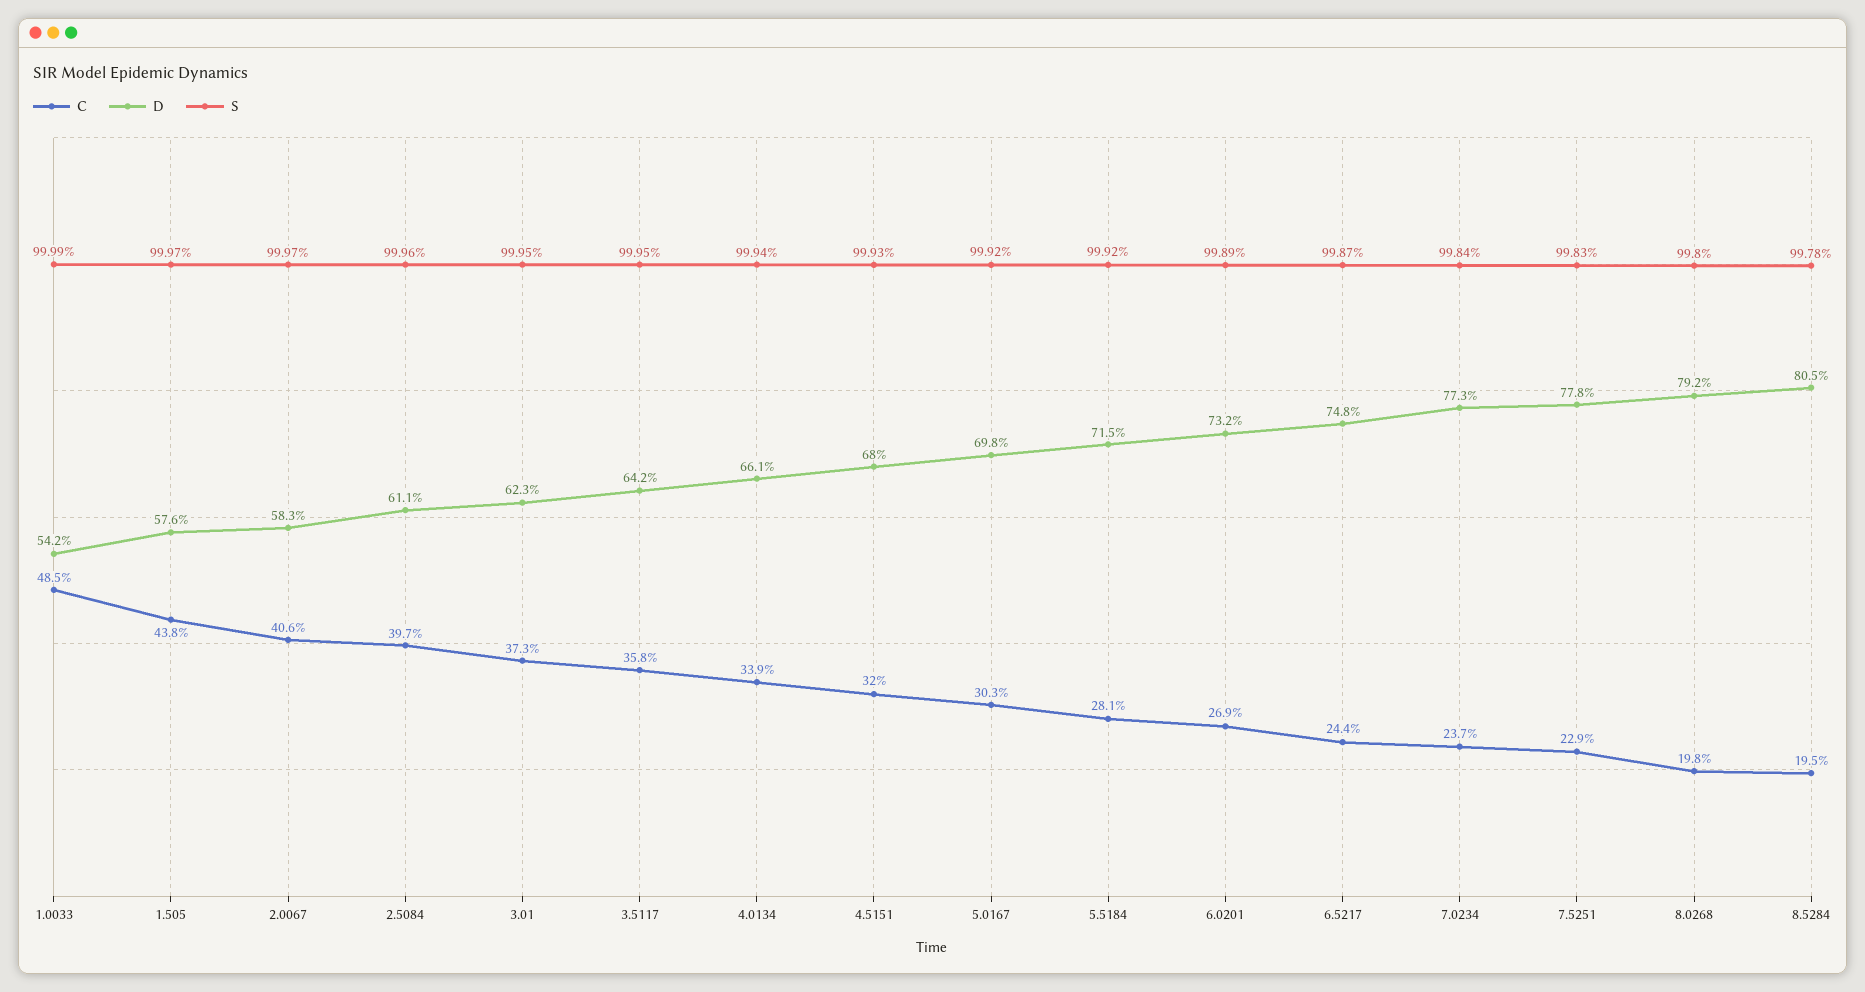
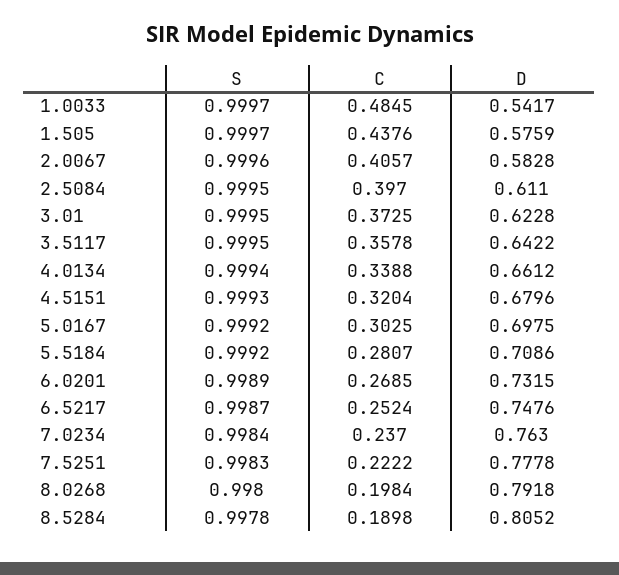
S, 1.0033: 0.9999 -> 0.9997
S, 2.0067: 0.9997 -> 0.9996
S, 2.5084: 0.9996 -> 0.9995
D, 5.5184: 0.715 -> 0.7086
C, 6.5217: 0.244 -> 0.2524
D, 7.0234: 0.773 -> 0.763
C, 7.5251: 0.229 -> 0.2222
C, 8.5284: 0.195 -> 0.1898

